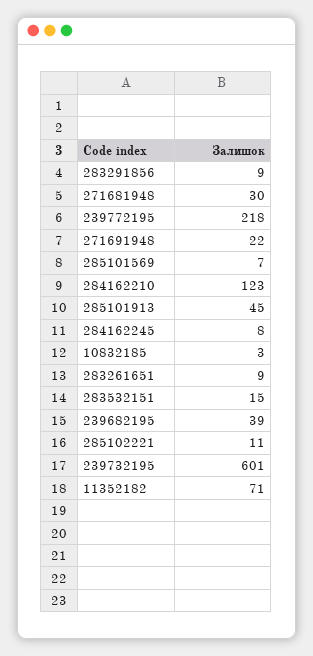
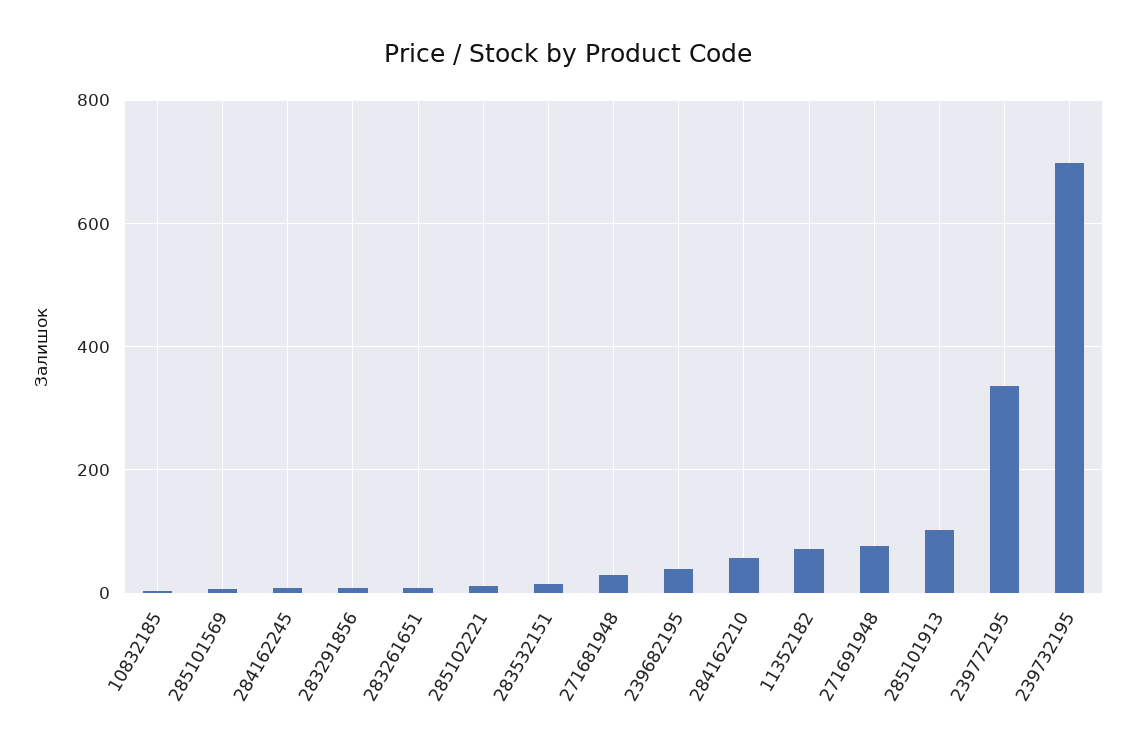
239772195: 218 -> 340
271691948: 22 -> 80
284162210: 123 -> 60
285101913: 45 -> 100
239732195: 601 -> 700

